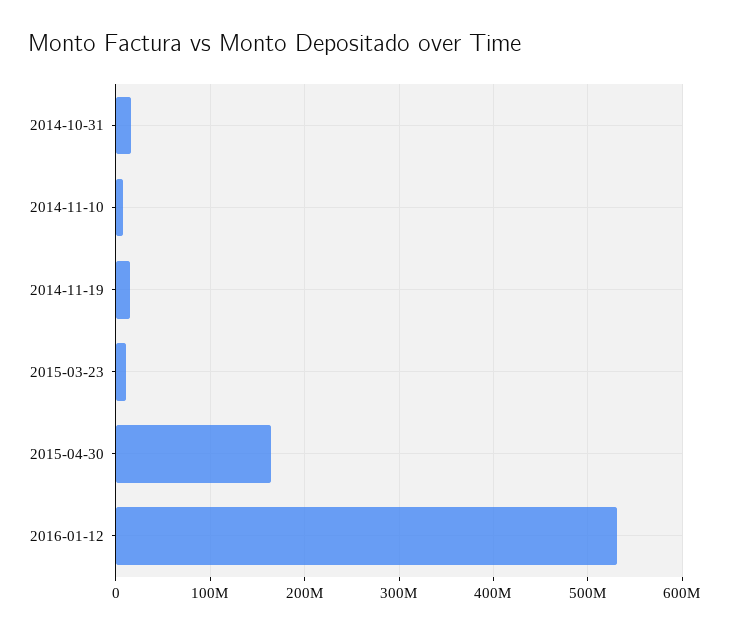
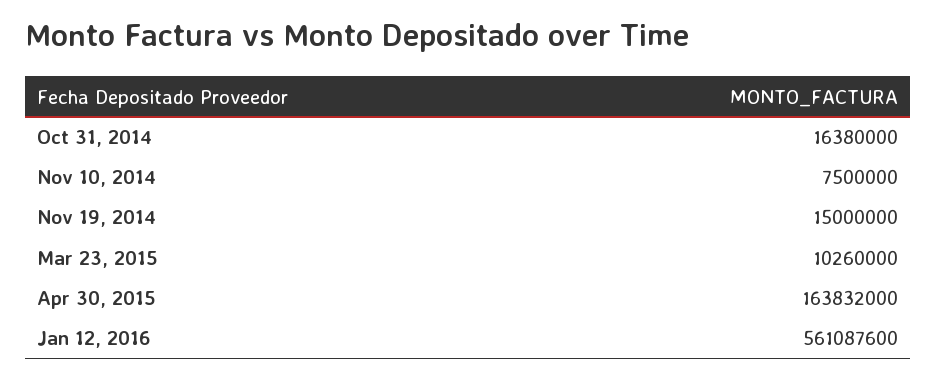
2016-01-12: 530000000 -> 561087600

